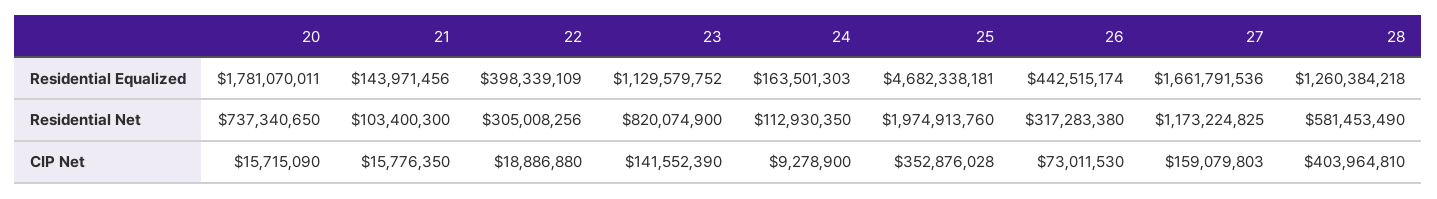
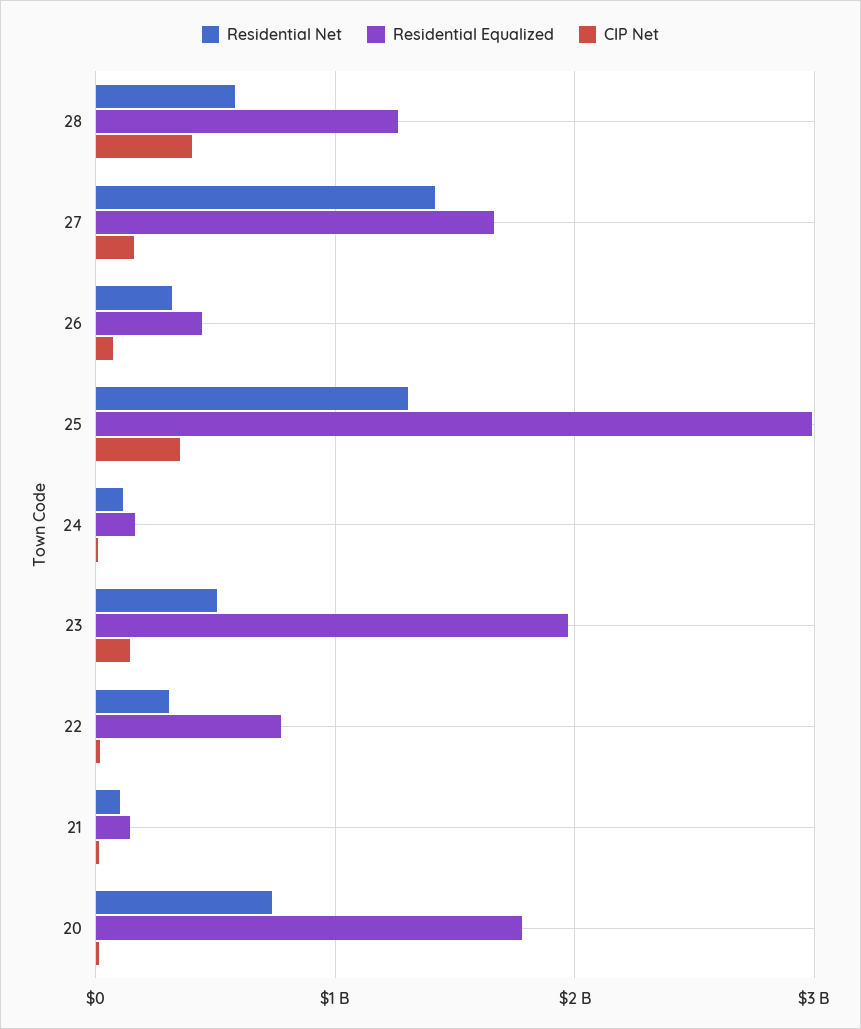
Residential Equalized, 22: 398339109 -> 800000000
Residential Equalized, 23: 1129579752 -> 2000000000
Residential Equalized, 25: 4682338181 -> 3000000000
Residential Net, 23: 820074900 -> 500000000
Residential Net, 25: 1974913760 -> 1300000000
Residential Net, 27: 1173224825 -> 1400000000

